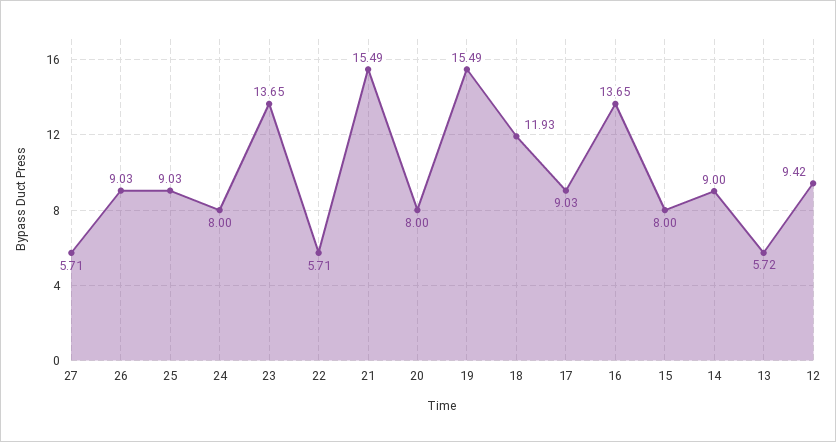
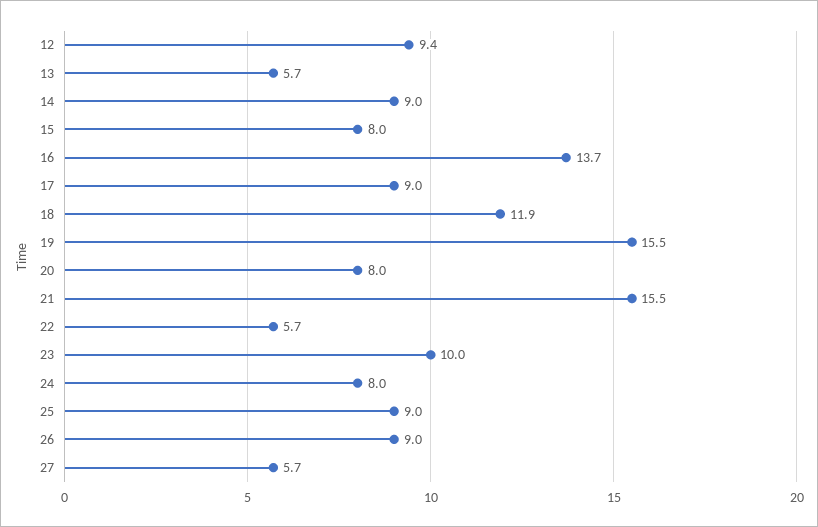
23: 13.65 -> 10

